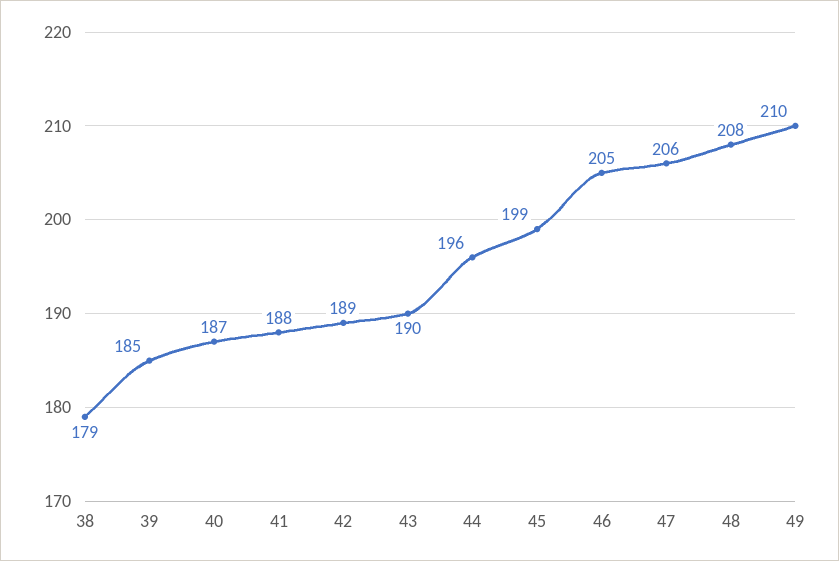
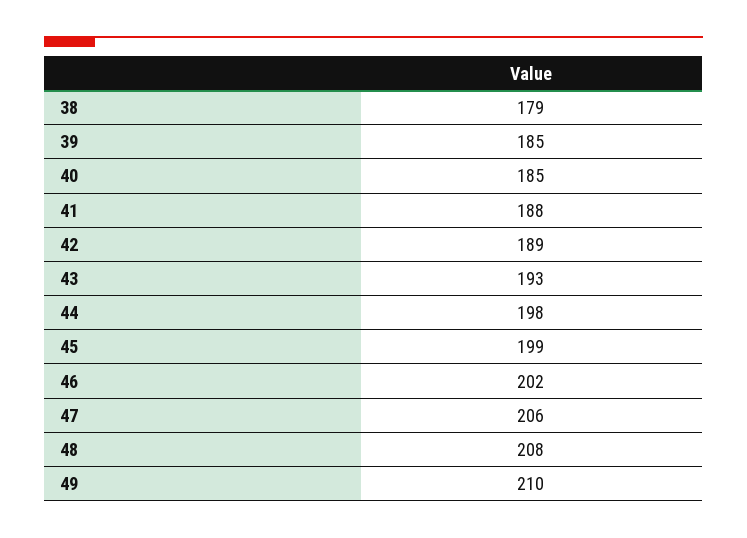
40: 187 -> 185
43: 190 -> 193
44: 196 -> 198
46: 205 -> 202

